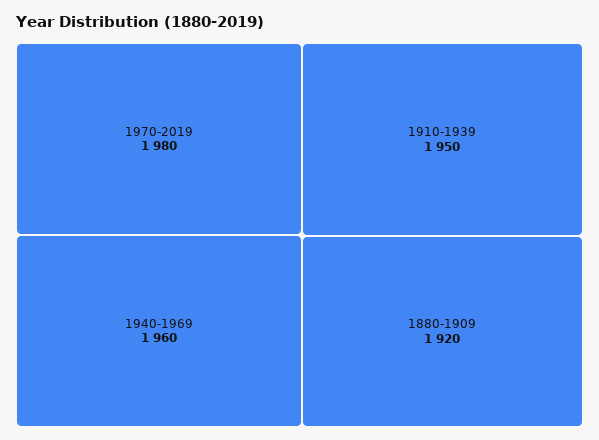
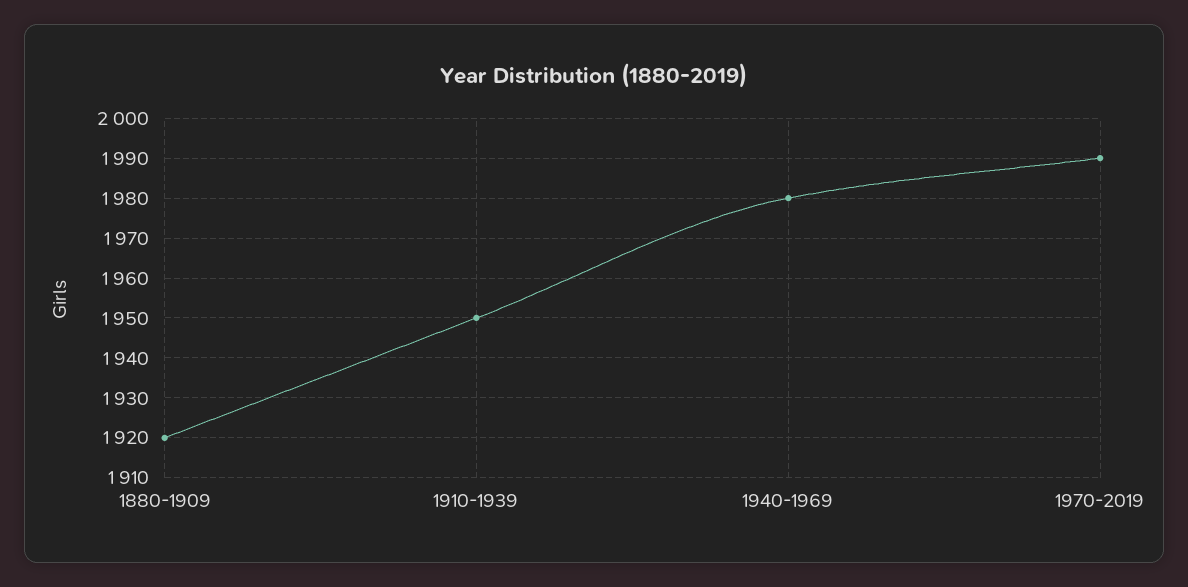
1970-2019: 1980 -> 1990
1940-1969: 1960 -> 1980

